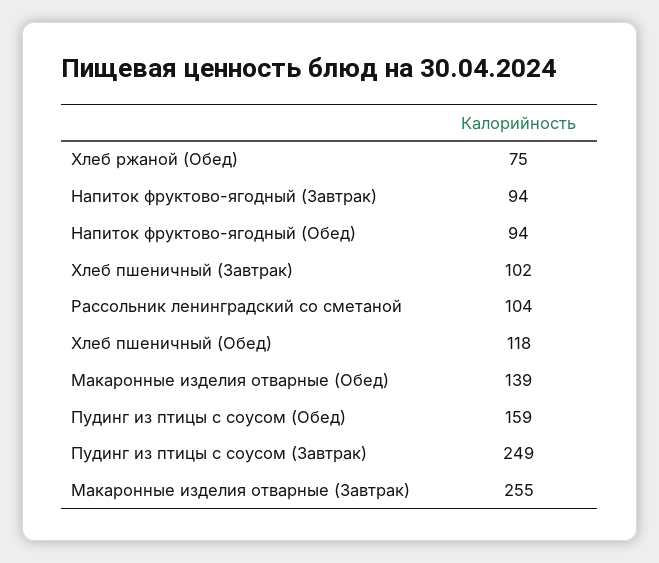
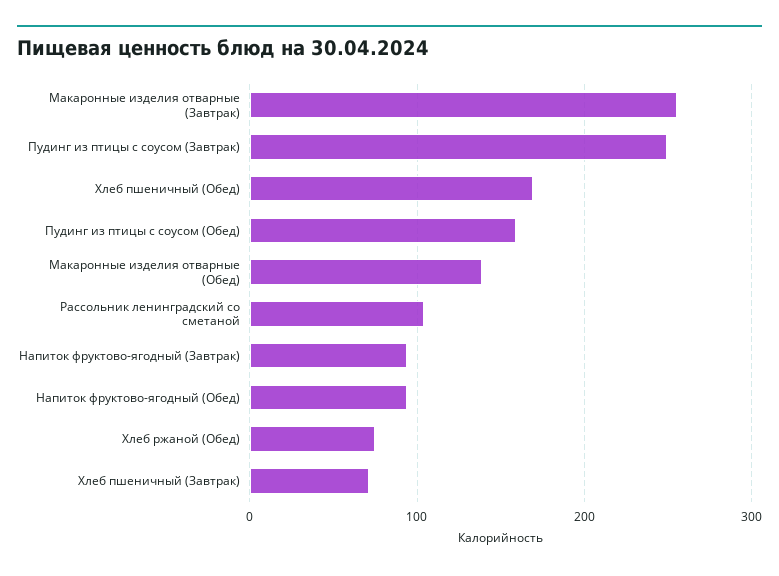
Хлеб пшеничный (Завтрак): 102 -> 70
Хлеб пшеничный (Обед): 118 -> 170

